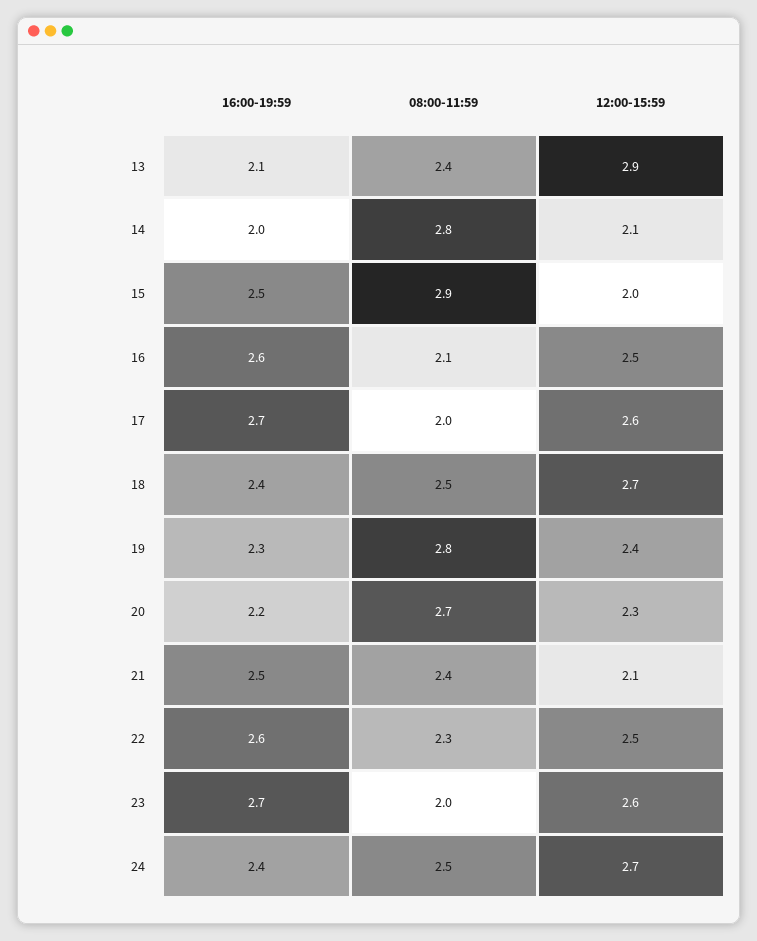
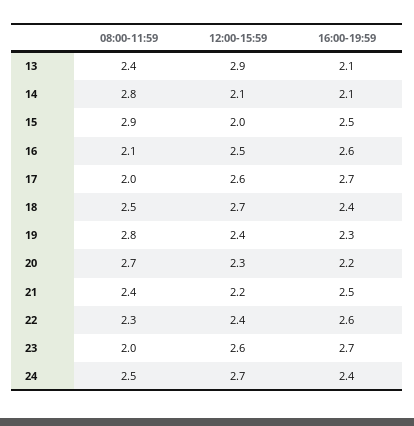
16:00-19:59, 14: 2 -> 2.1
12:00-15:59, 21: 2.1 -> 2.2
12:00-15:59, 22: 2.5 -> 2.4

